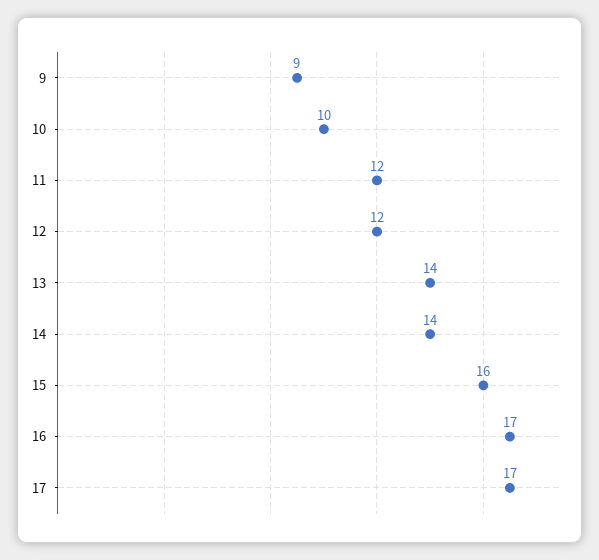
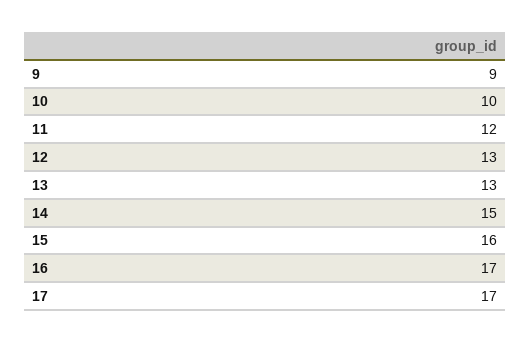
12: 12 -> 13
13: 14 -> 13
14: 14 -> 15

